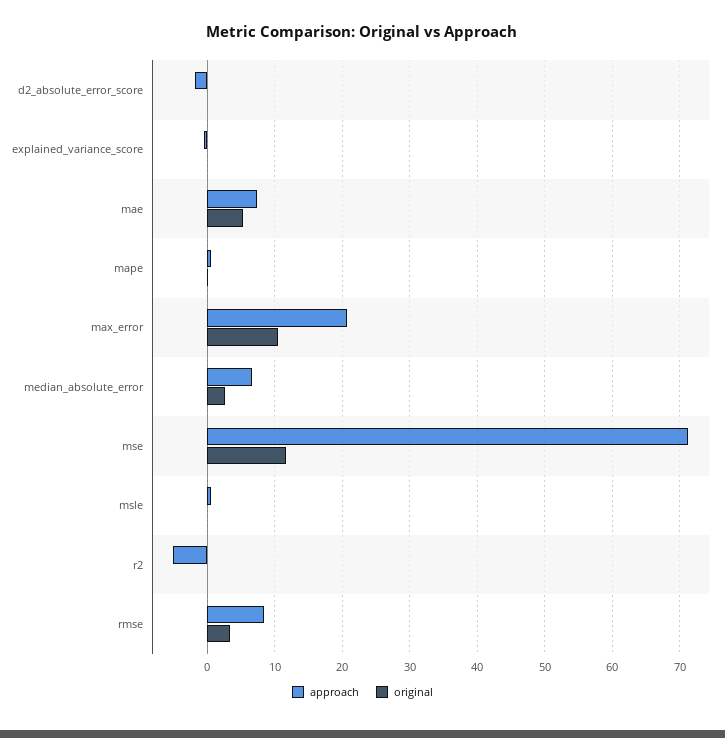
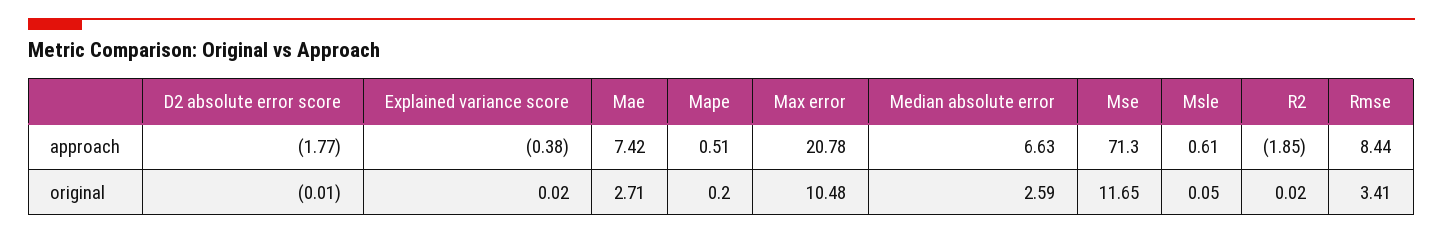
original, mae: 5 -> 2.71
approach, r2: -5 -> -1.85

